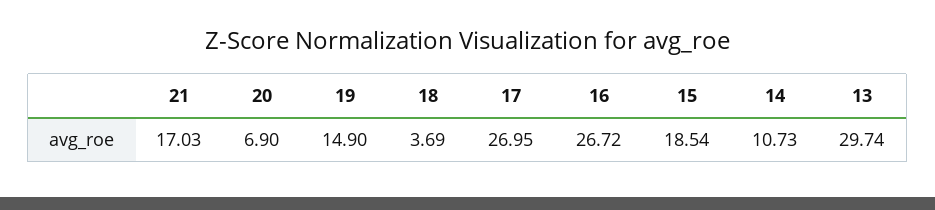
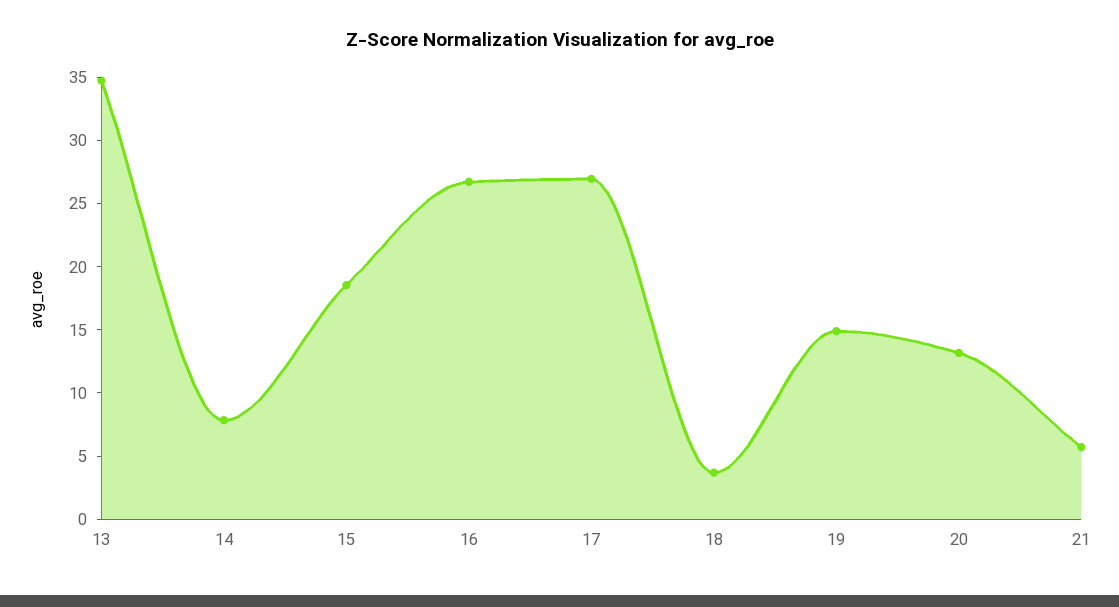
21: 17.03 -> 6
20: 6.9 -> 13
14: 10.73 -> 8
13: 29.74 -> 35

